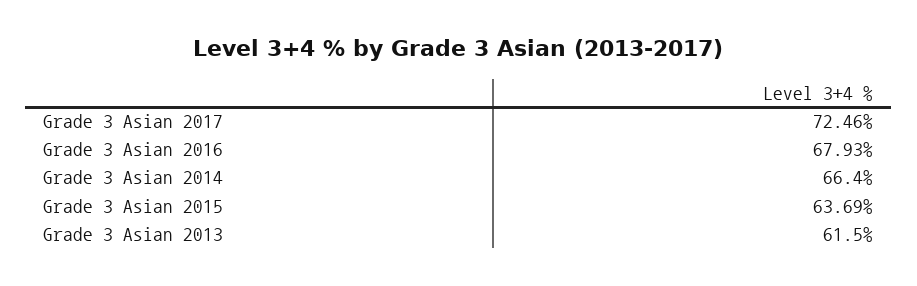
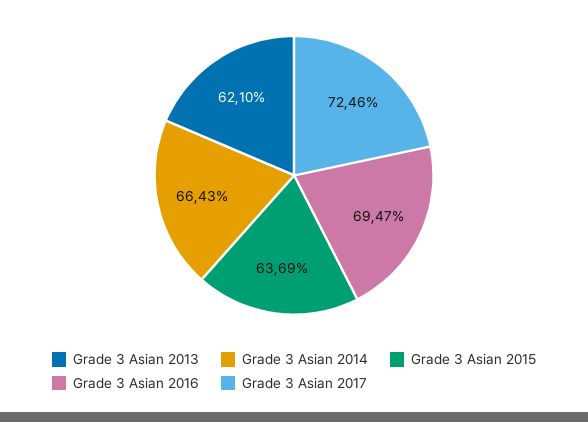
Grade 3 Asian 2016: 67.93 -> 69.47
Grade 3 Asian 2014: 66.4 -> 66.43
Grade 3 Asian 2013: 61.5 -> 62.1

